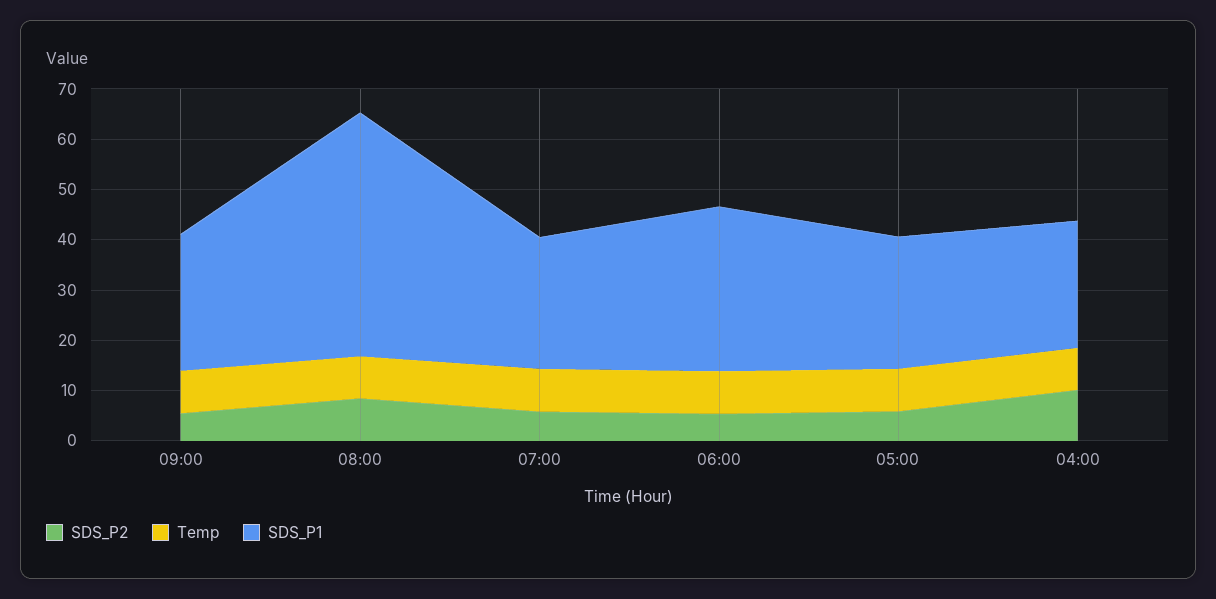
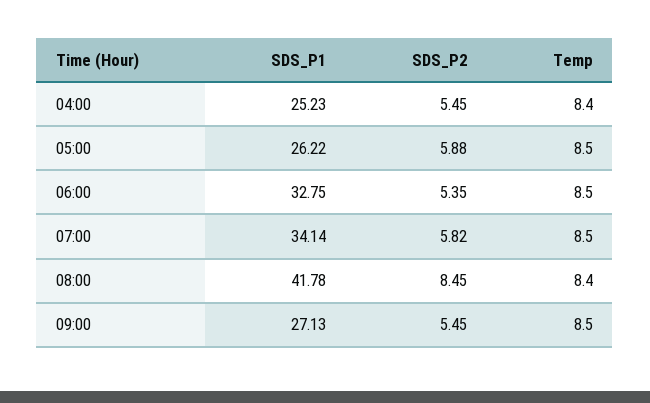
SDS_P1, 08:00: 48 -> 41.78
SDS_P1, 07:00: 26 -> 34.14
SDS_P2, 04:00: 10 -> 5.45

